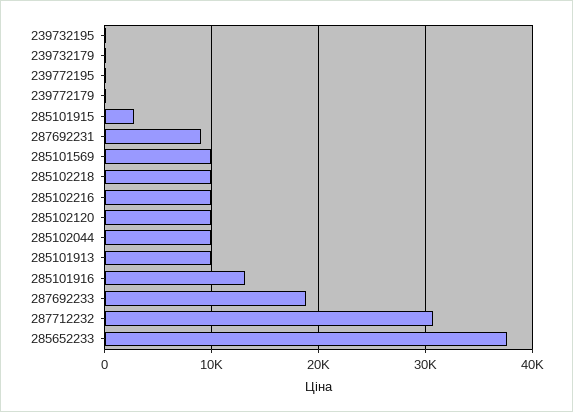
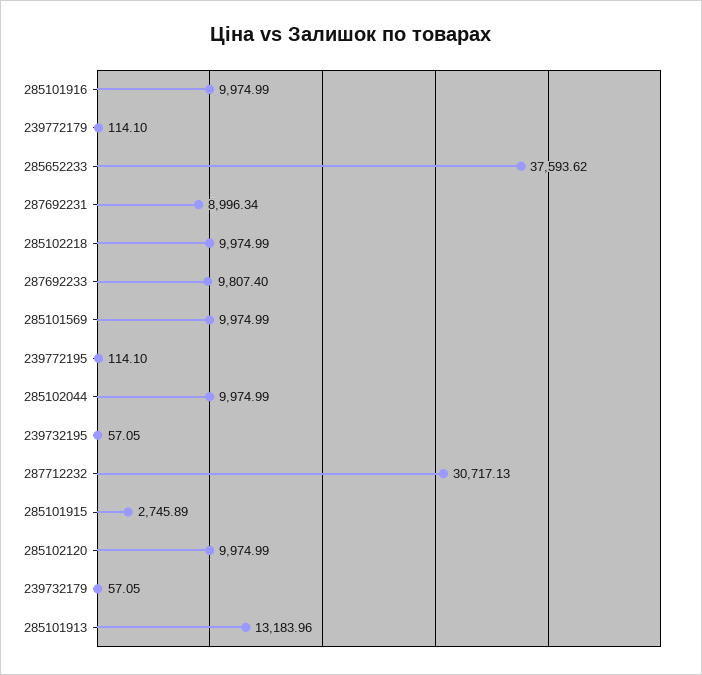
285102216: 10000 -> none
285101913: 10000 -> 13183.96
285101916: 13000 -> 9974.99
287692233: 19000 -> 9807.4

